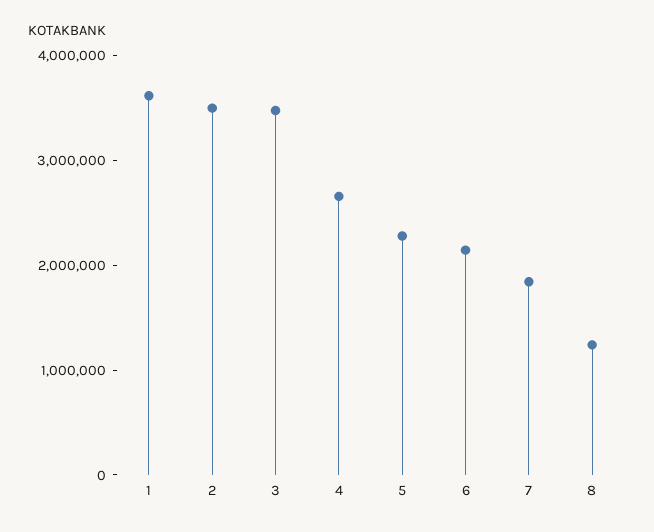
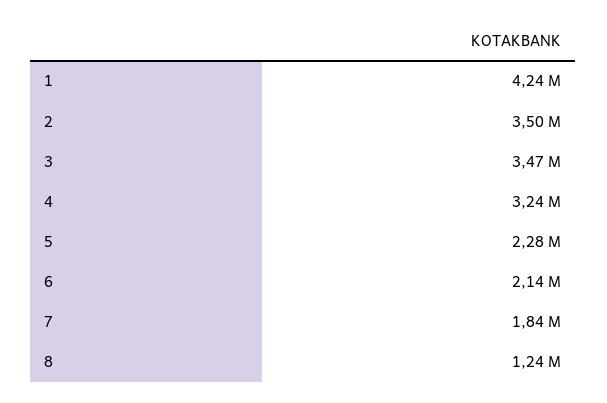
1: 3600000 -> 4240000
4: 2600000 -> 3240000

